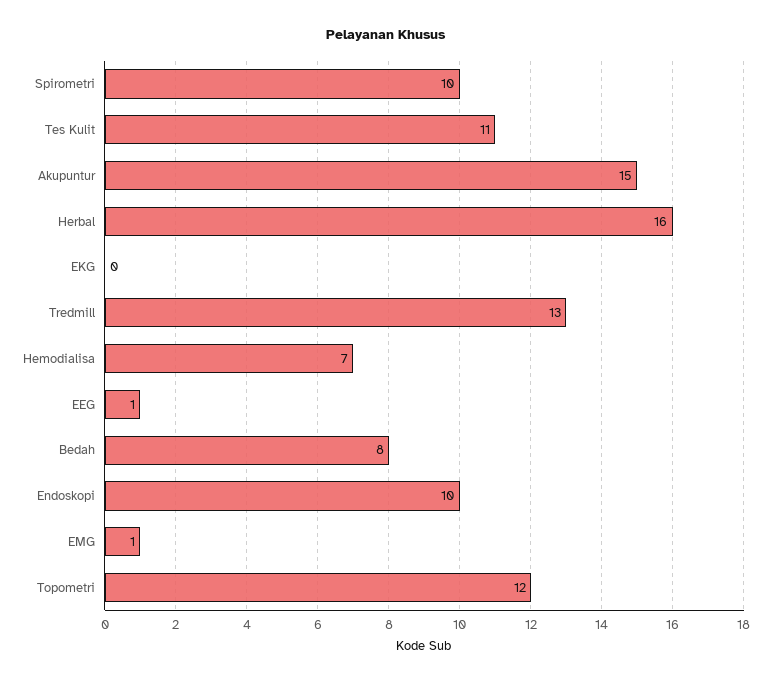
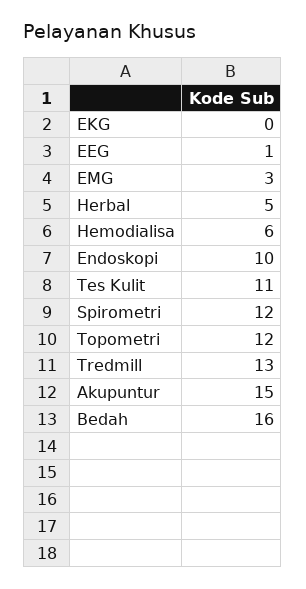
Spirometri: 10 -> 12
Herbal: 16 -> 5
Hemodialisa: 7 -> 6
Bedah: 8 -> 16
EMG: 1 -> 3

